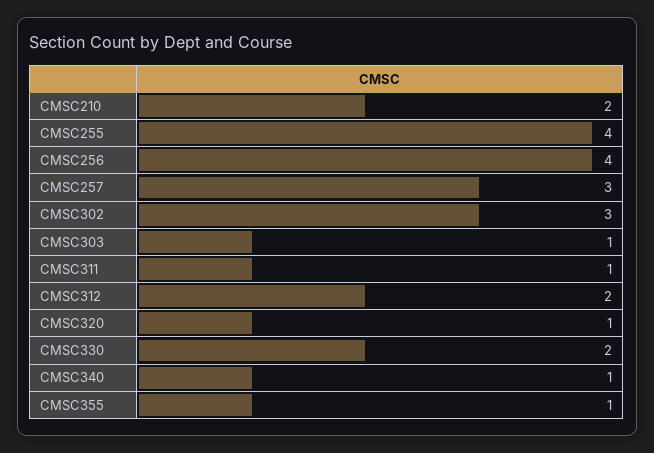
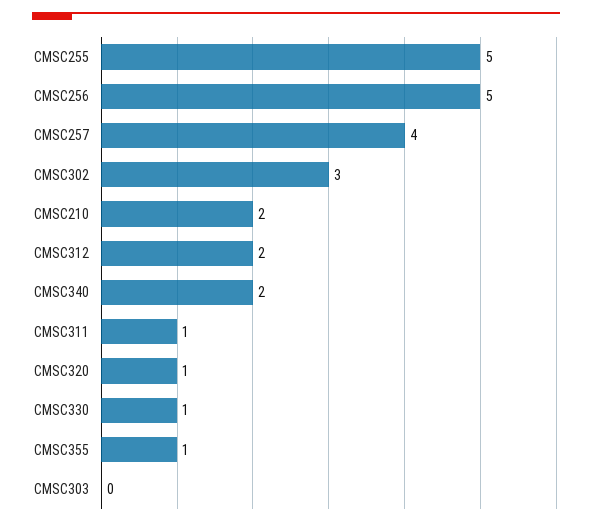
CMSC255: 4 -> 5
CMSC256: 4 -> 5
CMSC257: 3 -> 4
CMSC303: 1 -> 0
CMSC330: 2 -> 1
CMSC340: 1 -> 2

